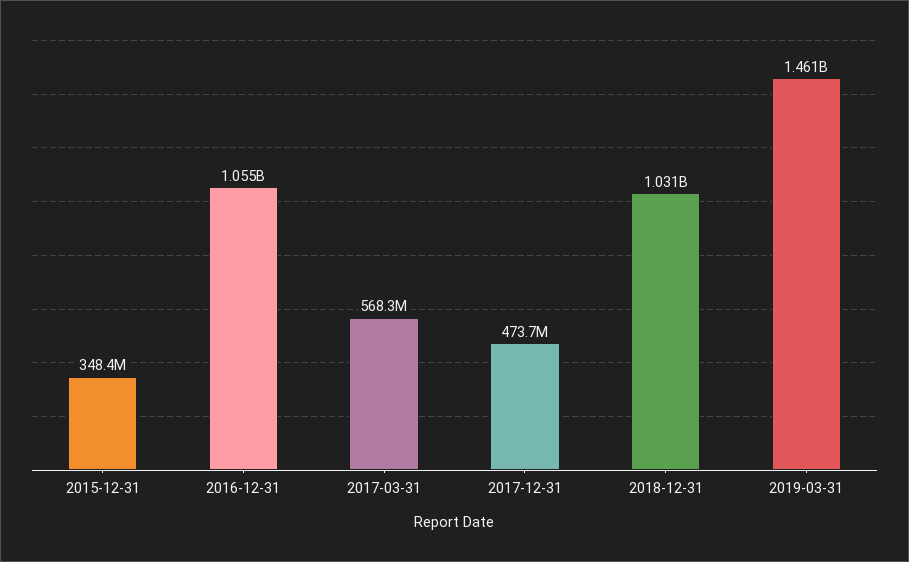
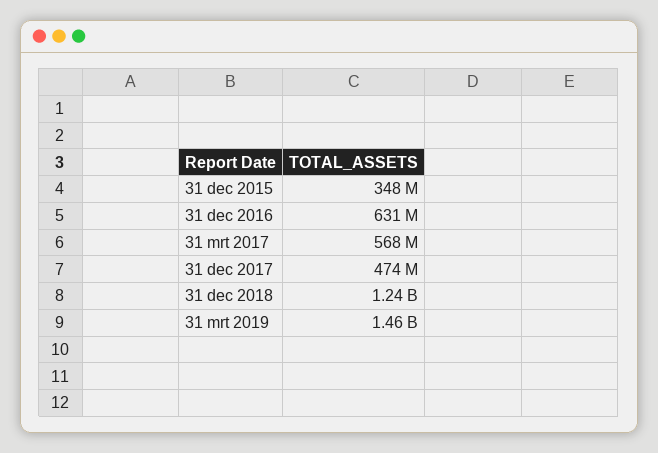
2016-12-31: 1055000000 -> 631000000
2018-12-31: 1031000000 -> 1240000000

